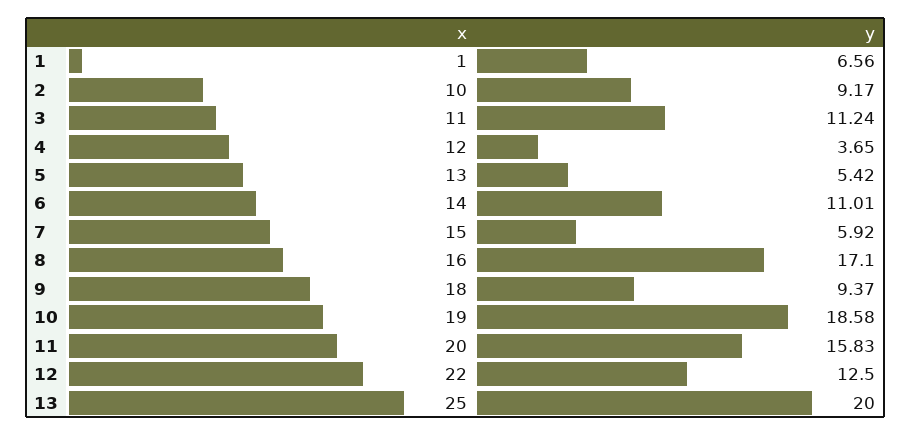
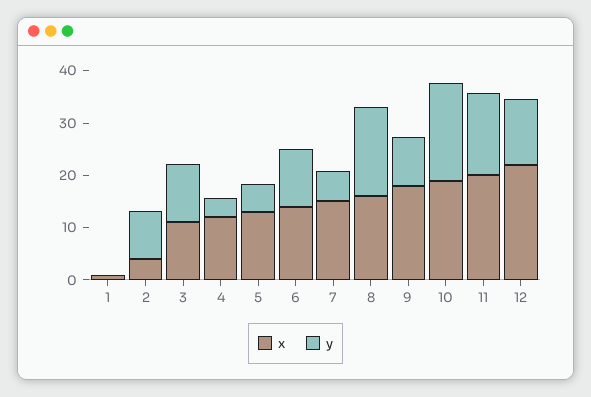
y, 1: 6.56 -> 0
x, 2: 10 -> 4
x, 13: 25 -> none
y, 13: 20 -> none

